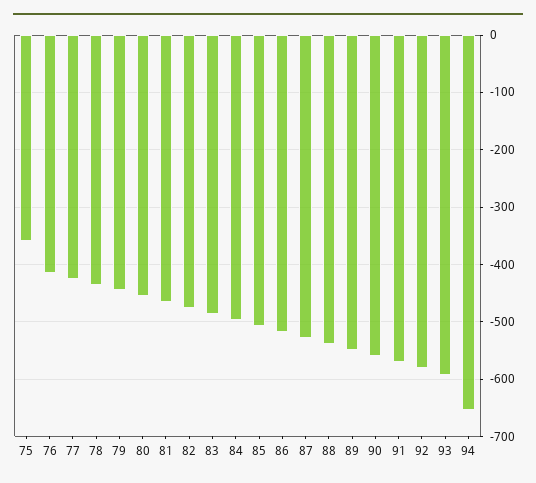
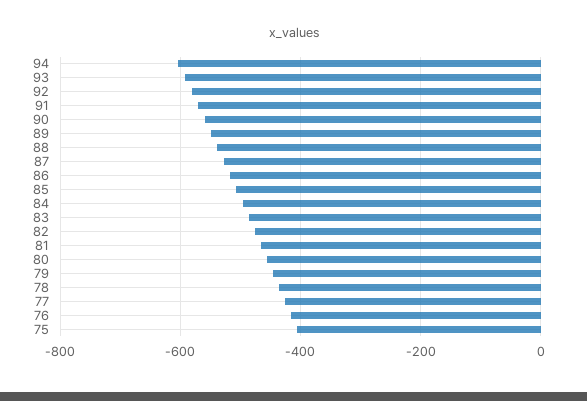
75: -360 -> -400
94: -660 -> -600

